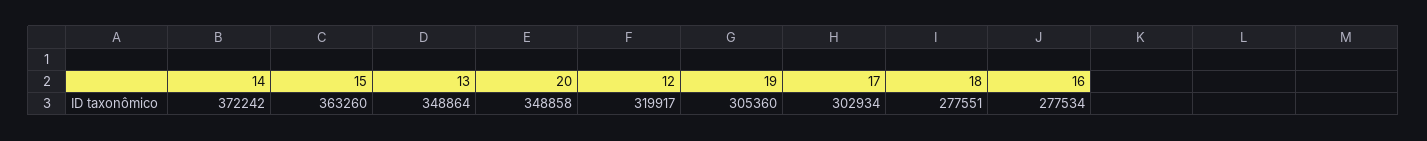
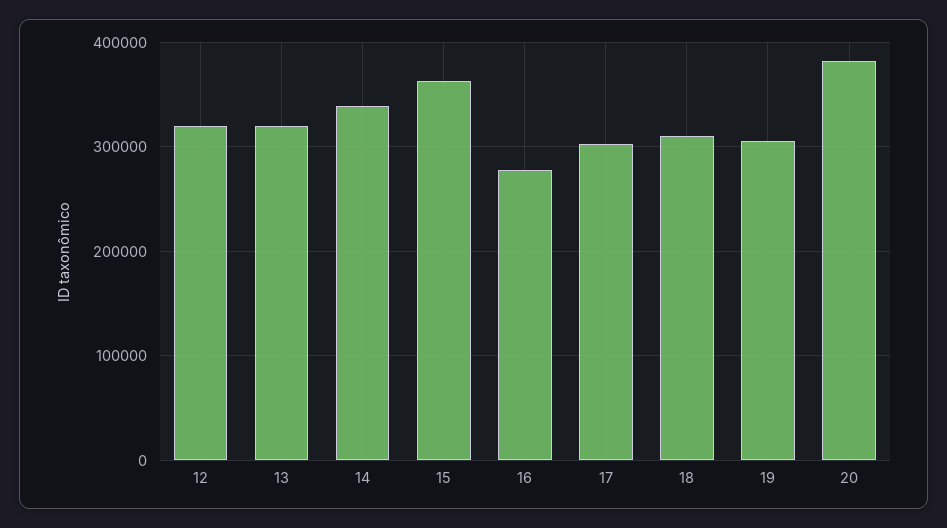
14: 372242 -> 340000
13: 348864 -> 320000
20: 348858 -> 380000
18: 277551 -> 310000

